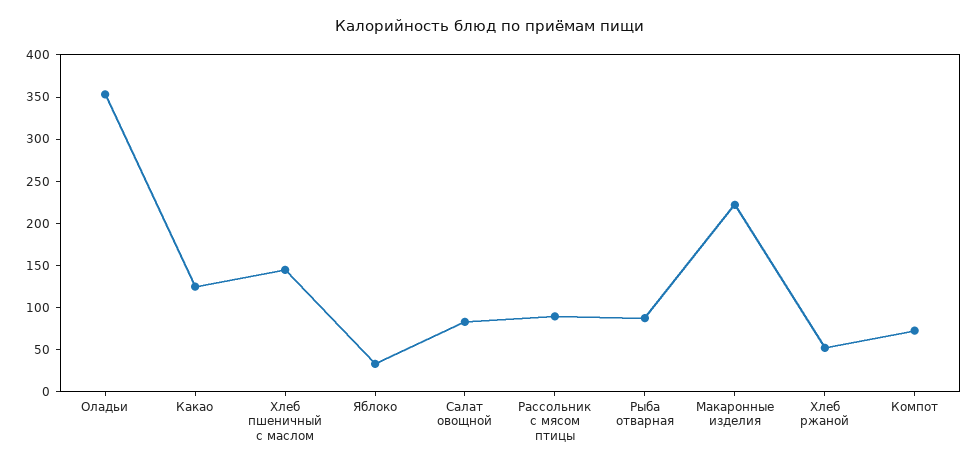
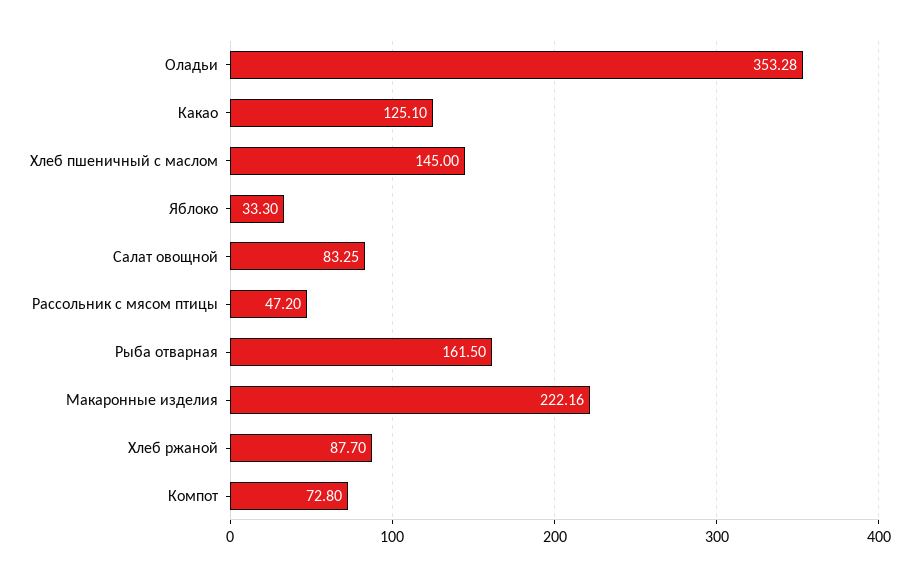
Рассольник с мясом птицы: 90 -> 47.2
Рыба отварная: 90 -> 161.5
Хлеб ржаной: 50 -> 87.7

